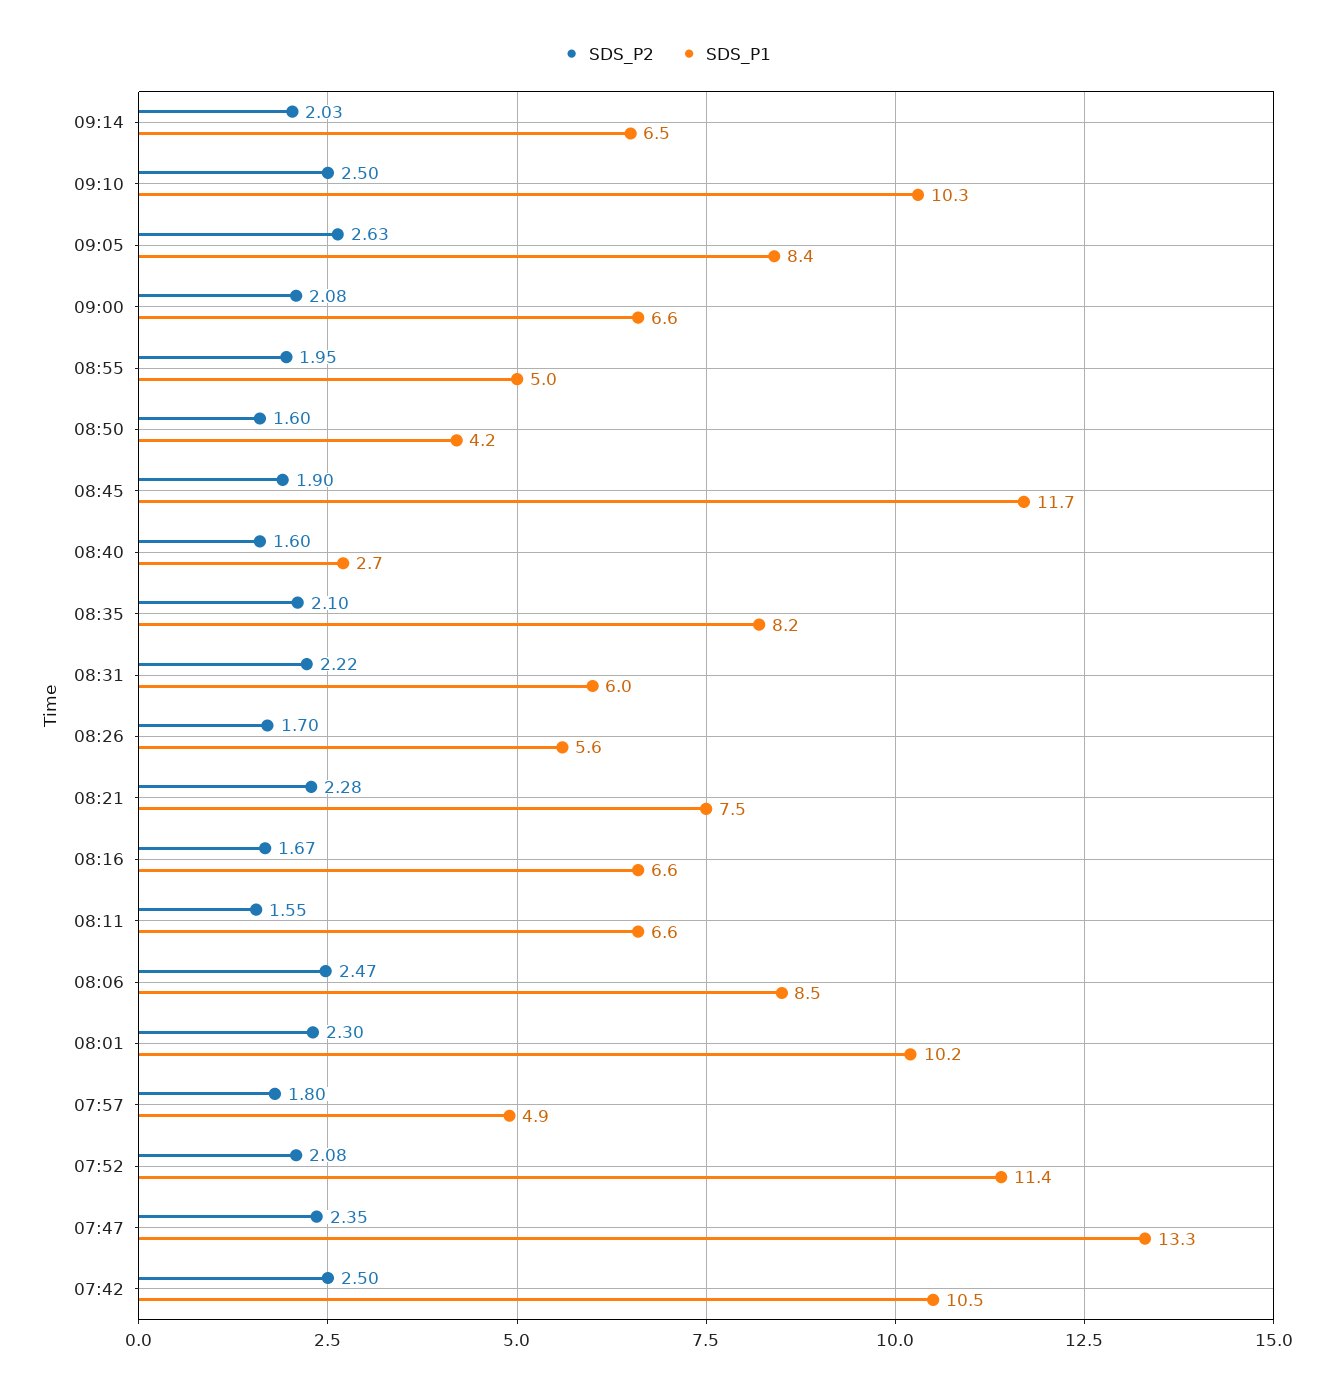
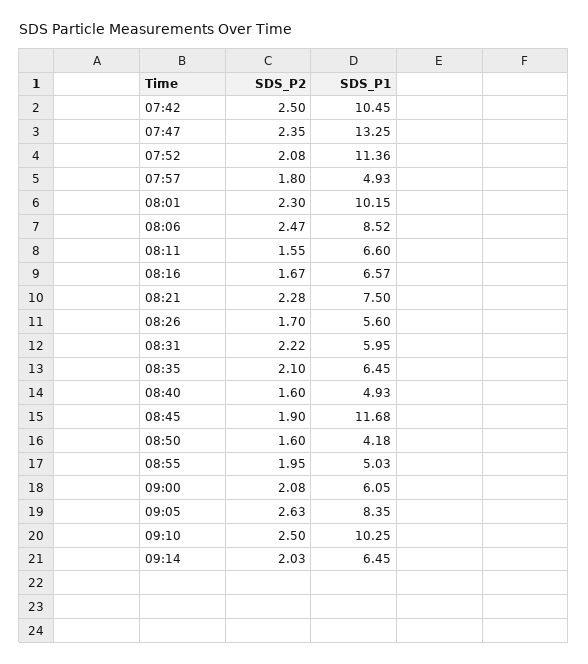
SDS_P1, 09:00: 6.6 -> 6.05
SDS_P1, 08:40: 2.7 -> 4.93
SDS_P1, 08:35: 8.2 -> 6.45

